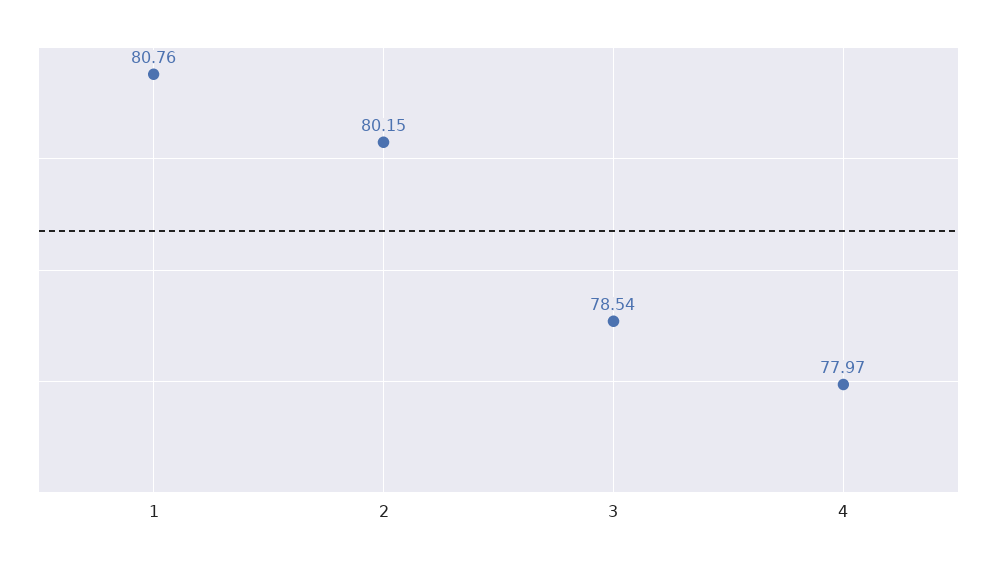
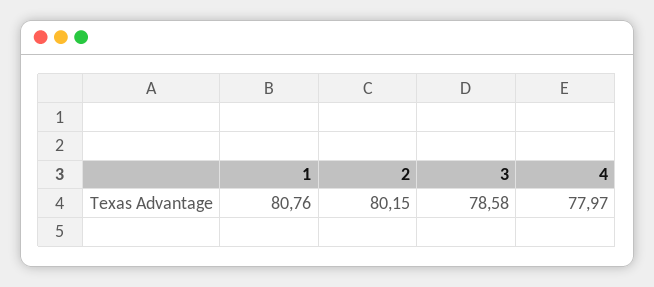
3: 78.54 -> 78.58

